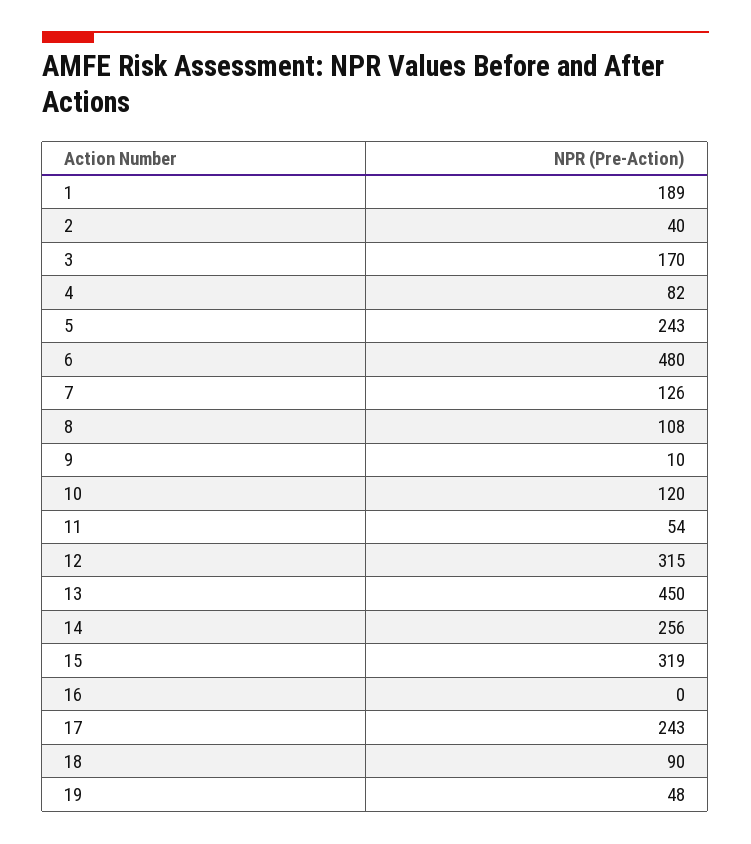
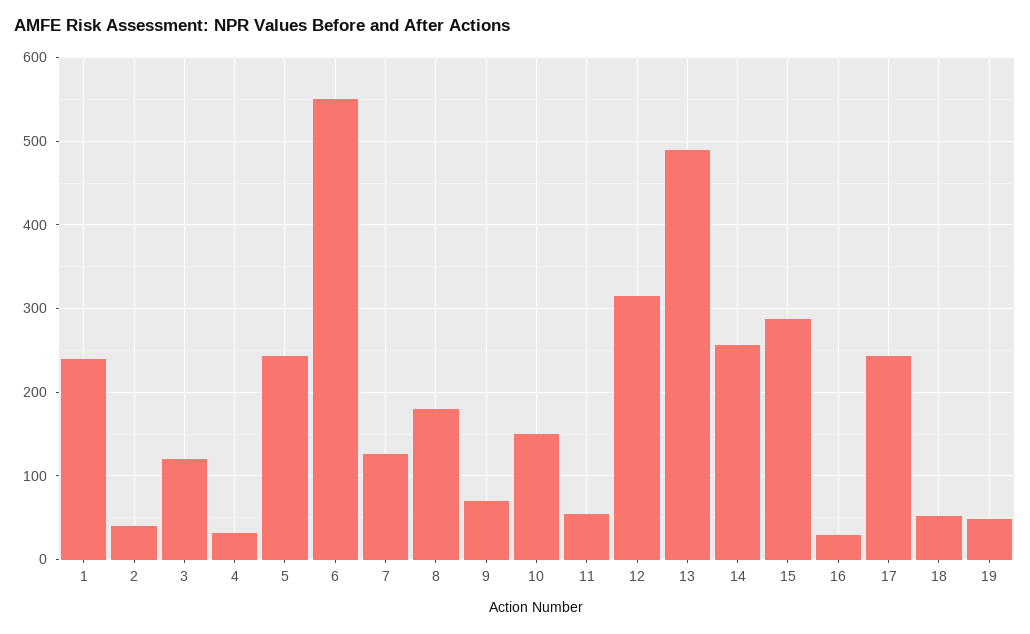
1: 189 -> 240
3: 170 -> 120
4: 82 -> 30
6: 480 -> 550
8: 108 -> 180
9: 10 -> 70
10: 120 -> 150
13: 450 -> 490
15: 319 -> 290
16: 0 -> 30
18: 90 -> 50

